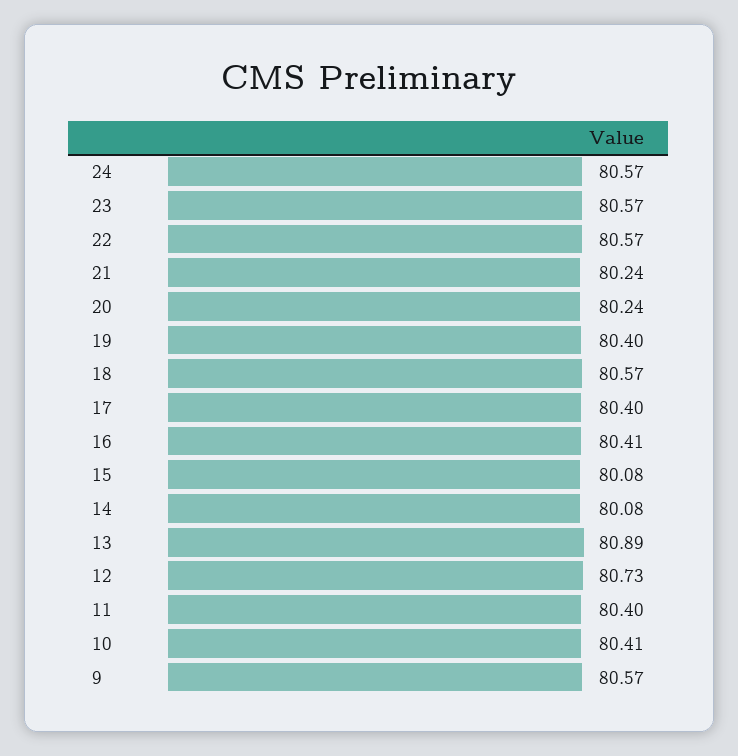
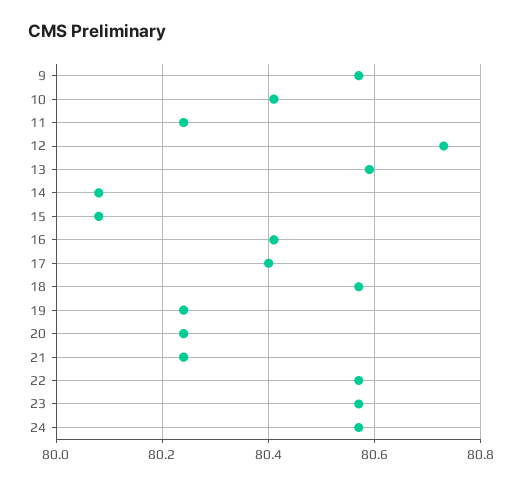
19: 80.4 -> 80.25
13: 80.89 -> 80.6
11: 80.4 -> 80.25

